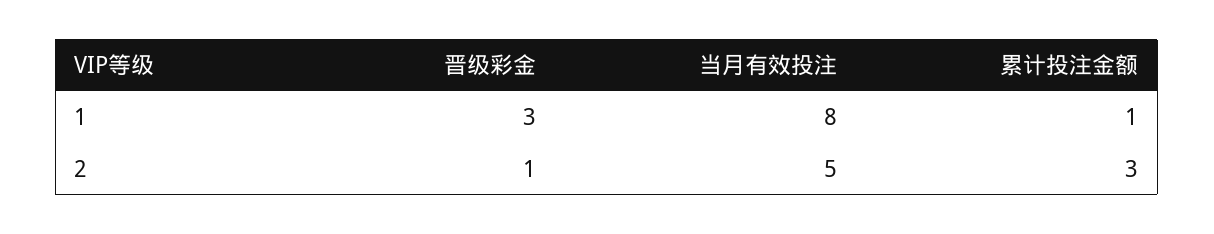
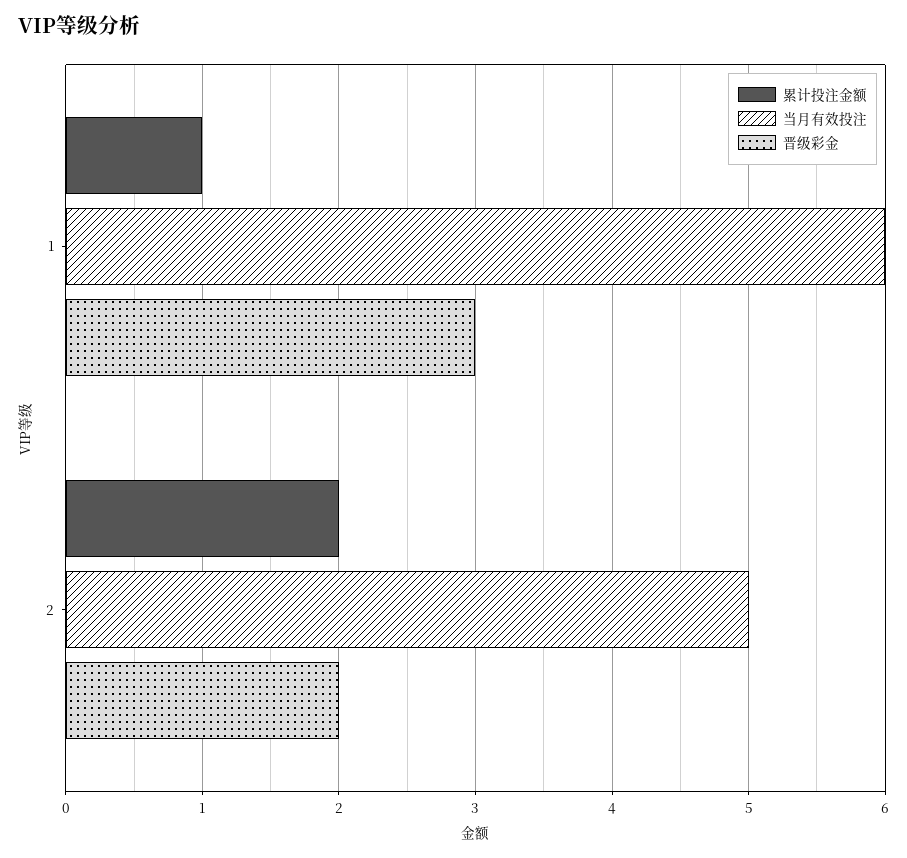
当月有效投注, 1: 8 -> 6
晋级彩金, 2: 1 -> 2
累计投注金额, 2: 3 -> 2

